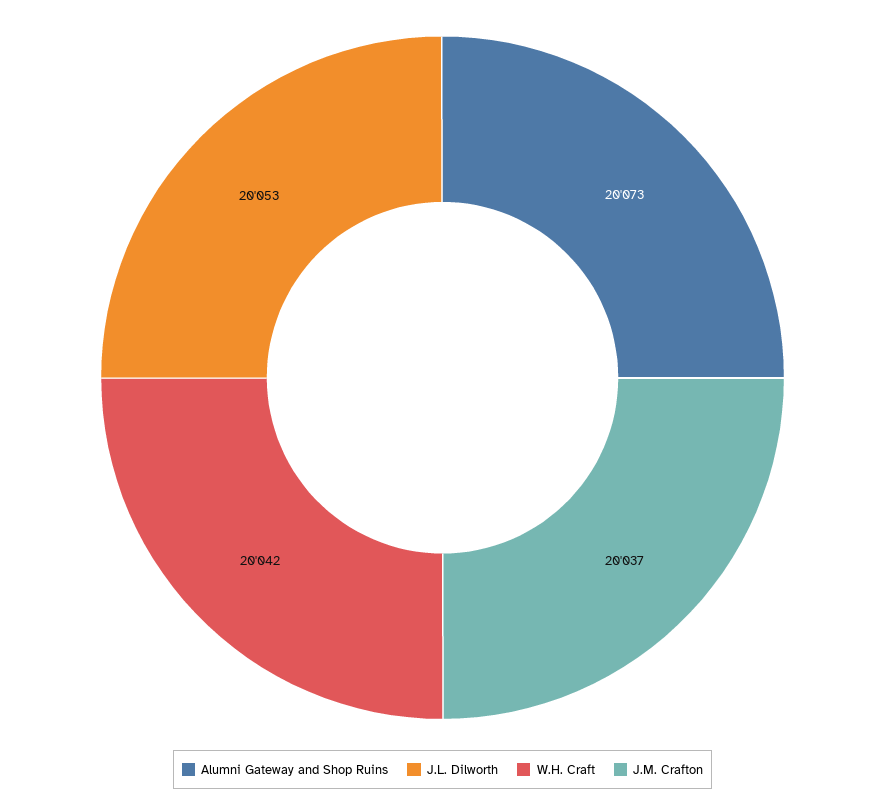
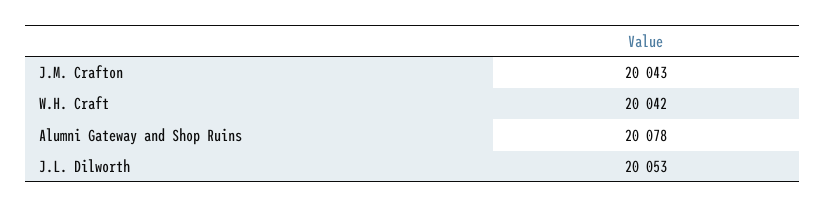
Alumni Gateway and Shop Ruins: 20073 -> 20078
J.M. Crafton: 20037 -> 20043

